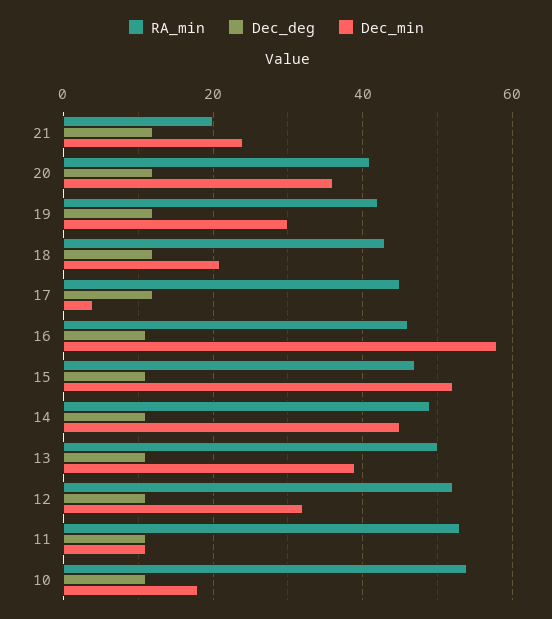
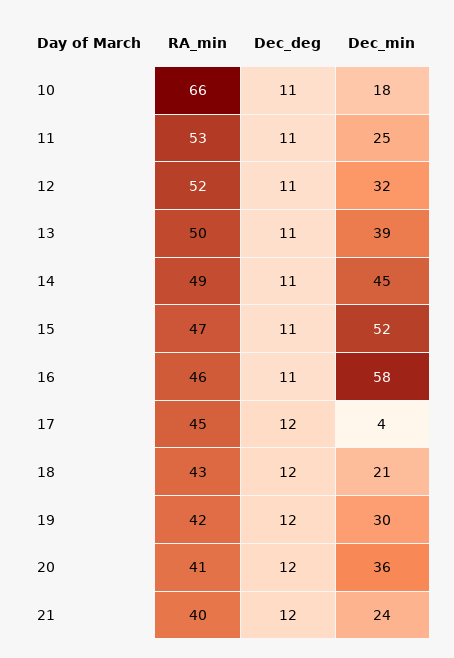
RA_min, 21: 20 -> 40
Dec_min, 11: 10 -> 25
RA_min, 10: 55 -> 66

